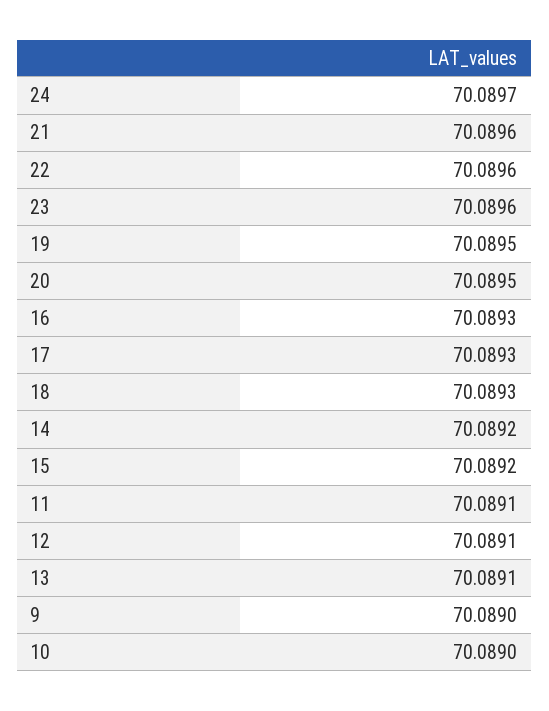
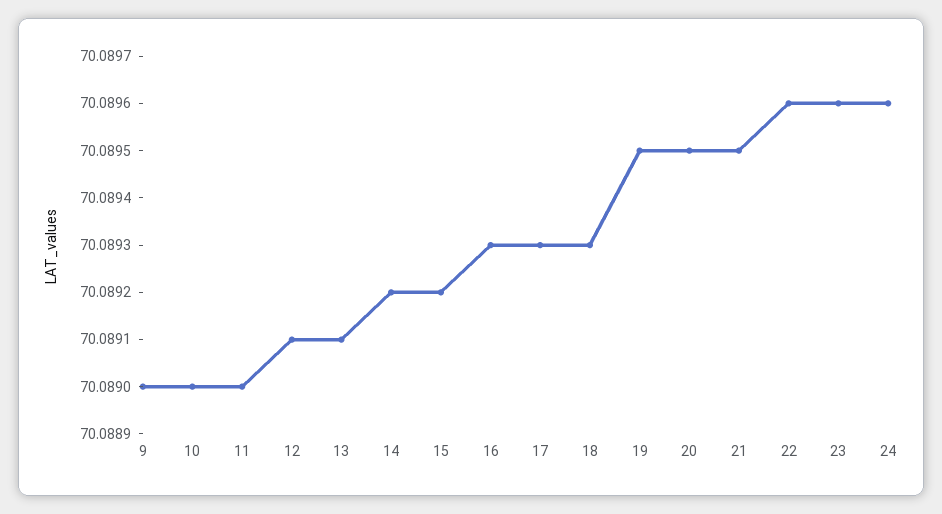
24: 70.0897 -> 70.0896
21: 70.0896 -> 70.0895
11: 70.0891 -> 70.089

